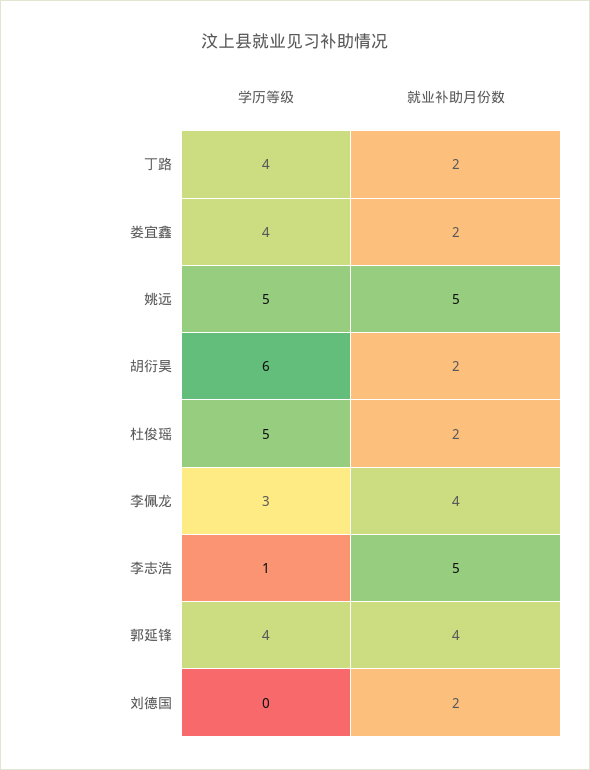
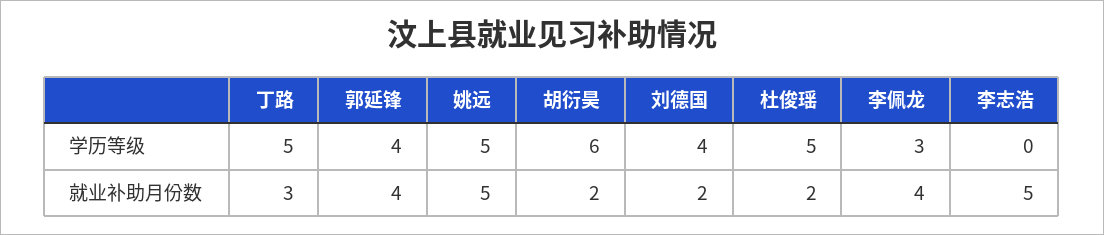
学历等级, 丁路: 4 -> 5
就业补助月份数, 丁路: 2 -> 3
学历等级, 娄宜鑫: 4 -> none
就业补助月份数, 娄宜鑫: 2 -> none
学历等级, 李志浩: 1 -> 0
学历等级, 刘德国: 0 -> 4

